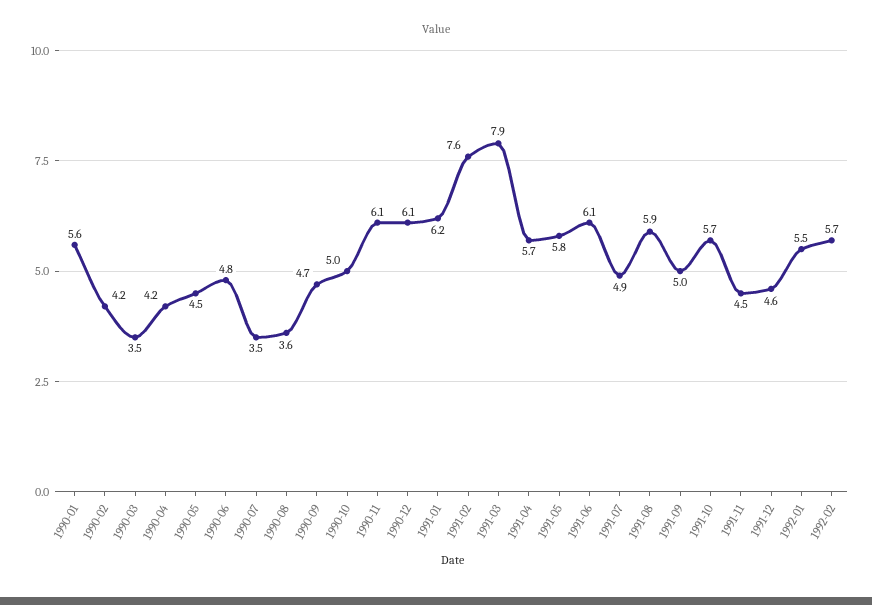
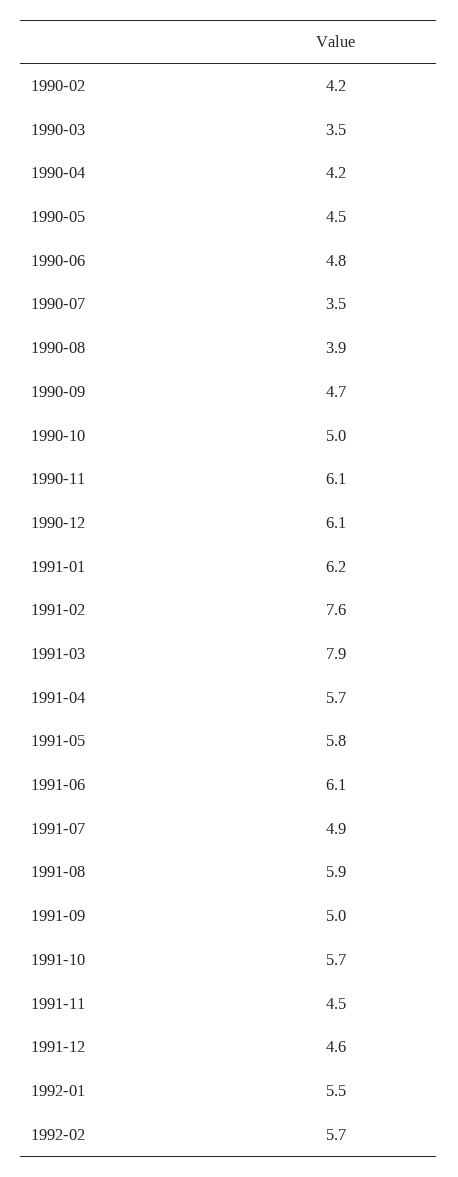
1990-01: 5.6 -> none
1990-08: 3.6 -> 3.9

